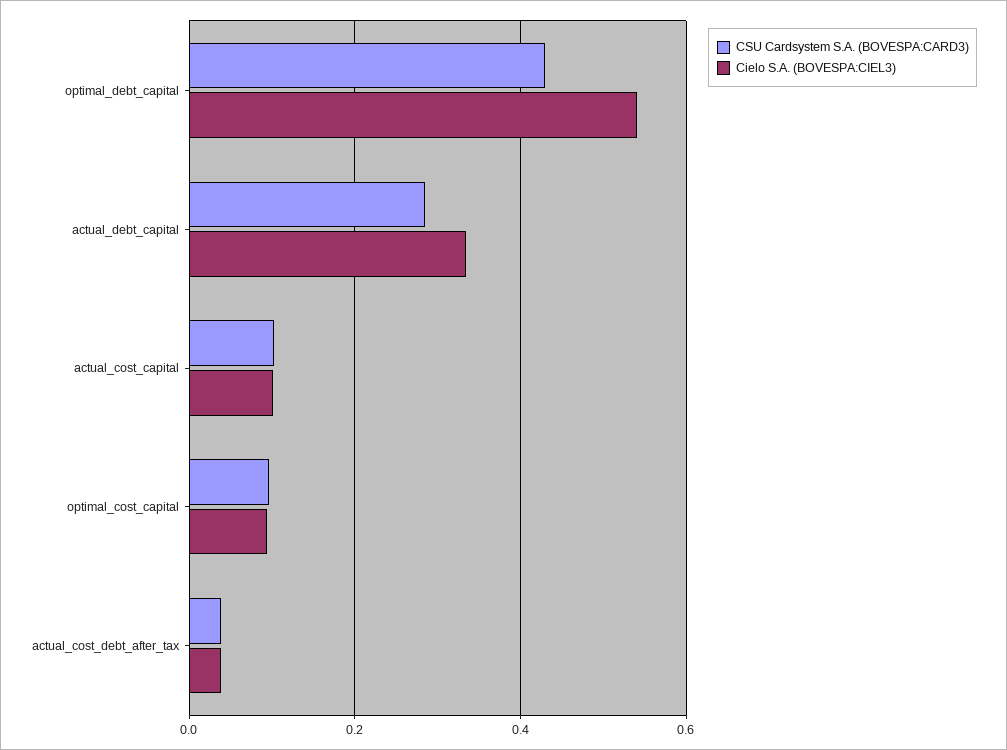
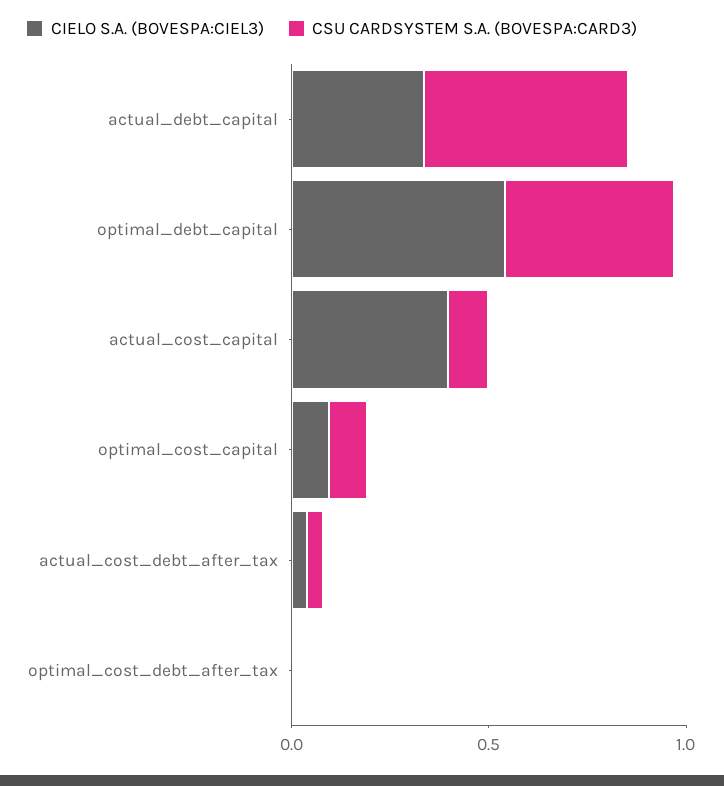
CSU Cardsystem S.A. (BOVESPA:CARD3), actual_debt_capital: 0.28 -> 0.5
Cielo S.A. (BOVESPA:CIEL3), actual_cost_capital: 0.1 -> 0.4
Cielo S.A. (BOVESPA:CIEL3), optimal_cost_debt_after_tax: none -> 0
CSU Cardsystem S.A. (BOVESPA:CARD3), optimal_cost_debt_after_tax: none -> 0

